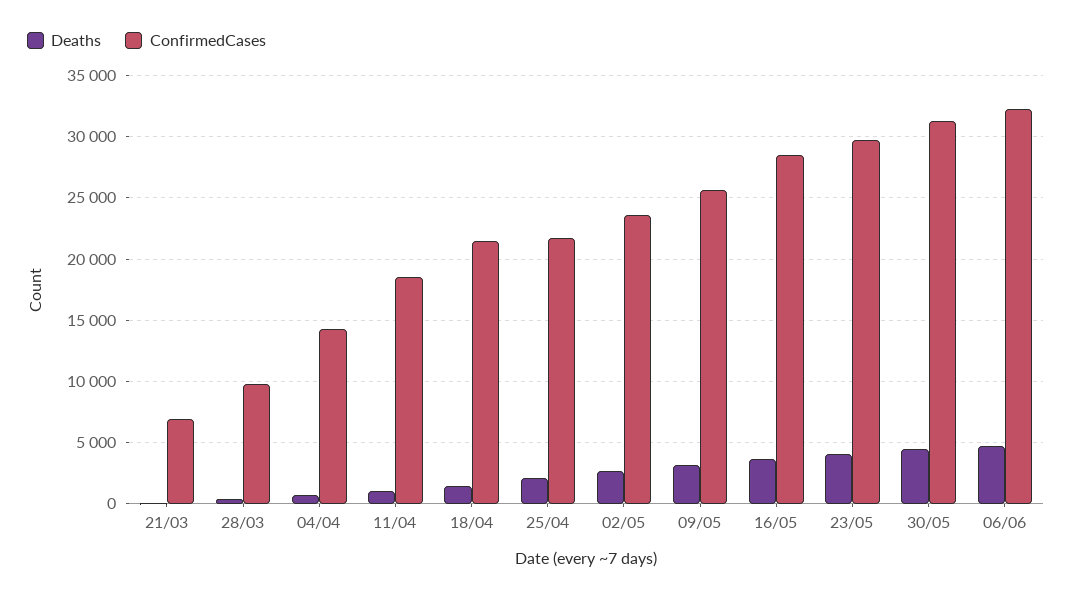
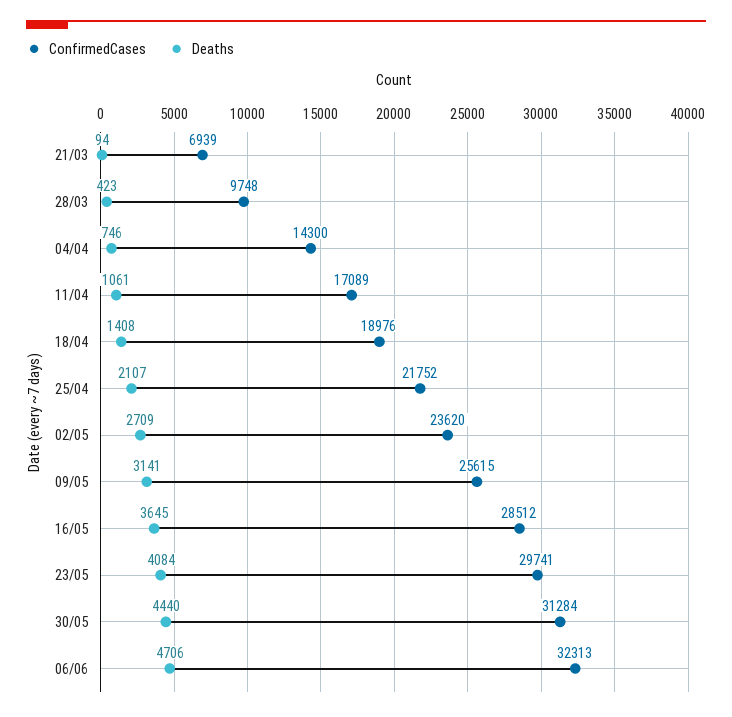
ConfirmedCases, 11/04: 18500 -> 17089
ConfirmedCases, 18/04: 21500 -> 18976

